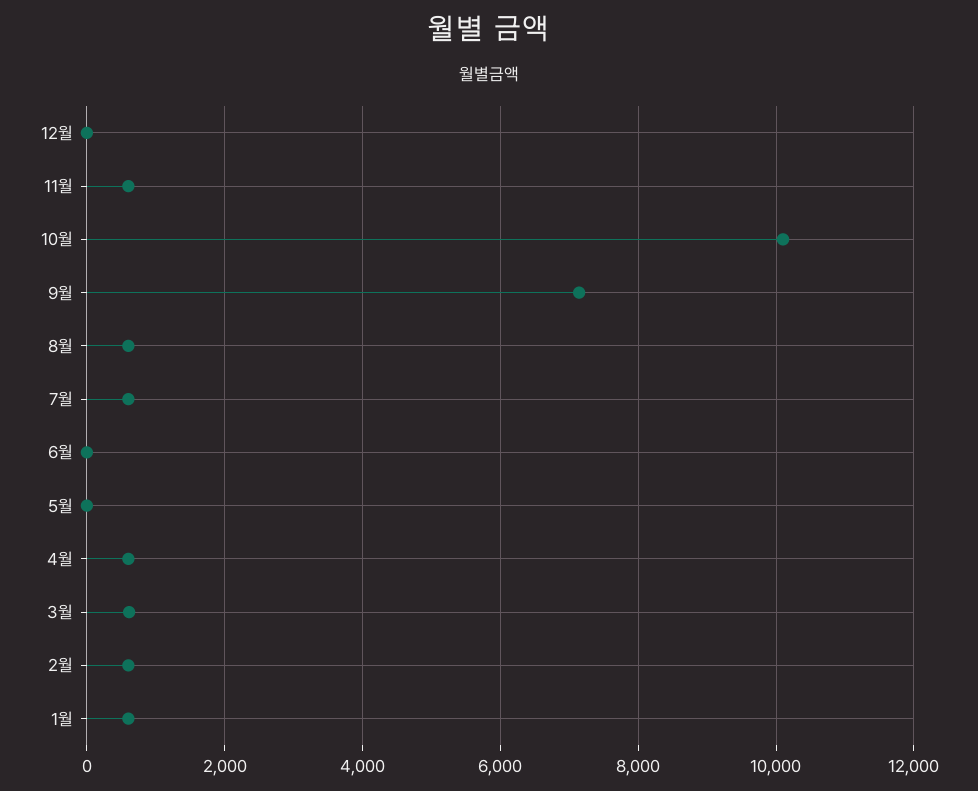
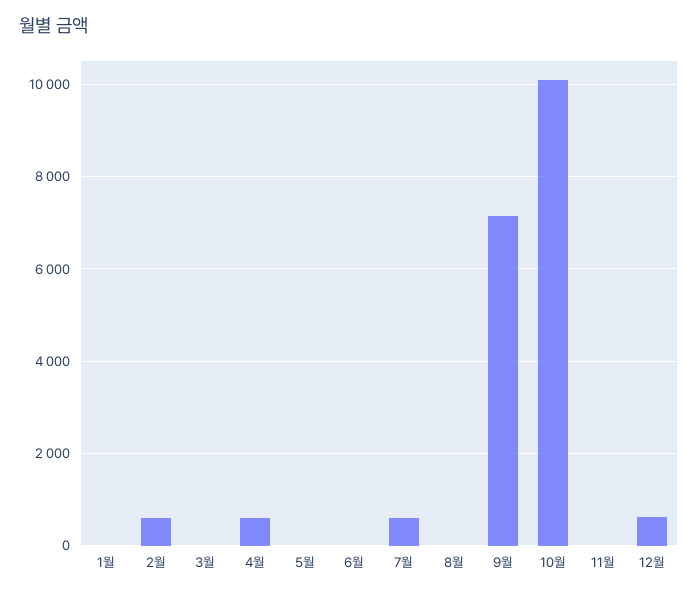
12월: 0 -> 600
11월: 600 -> 0
8월: 600 -> 0
3월: 600 -> 0
1월: 600 -> 0

